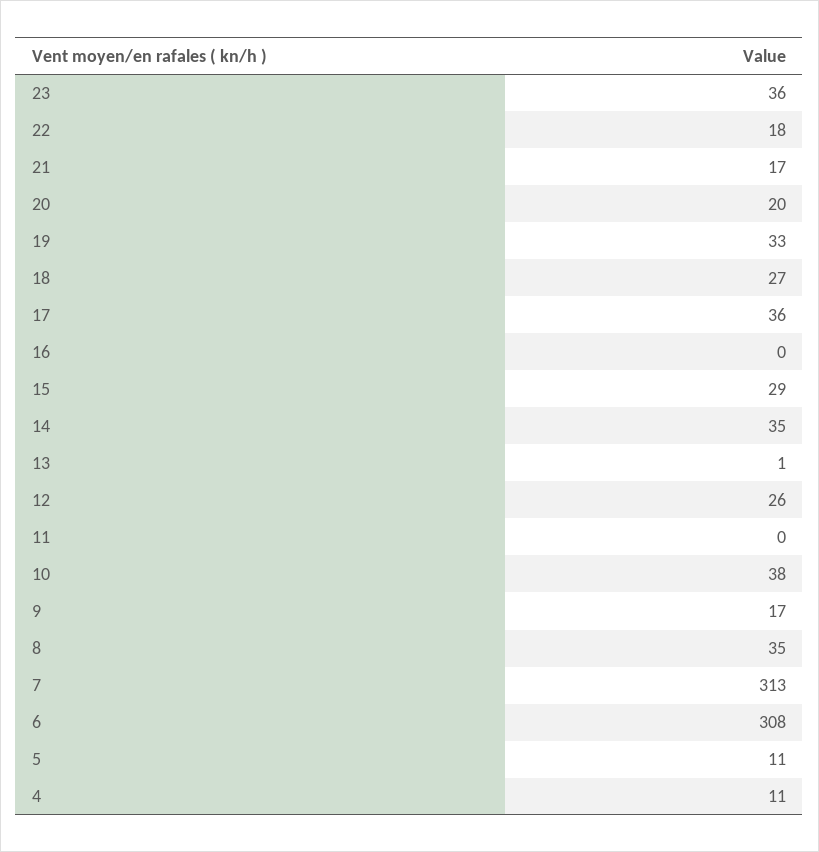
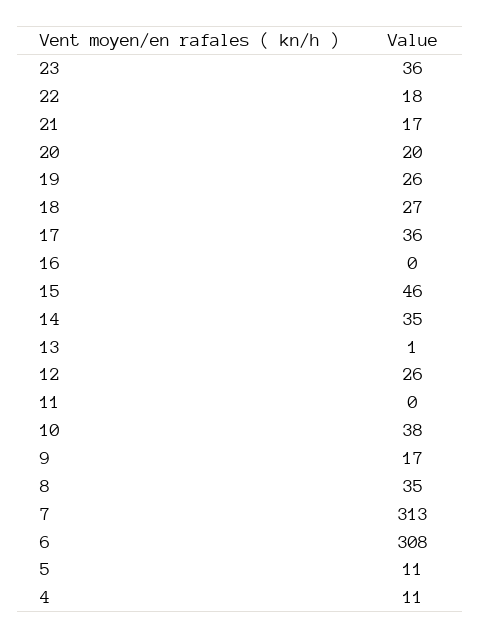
19: 33 -> 26
15: 29 -> 46

